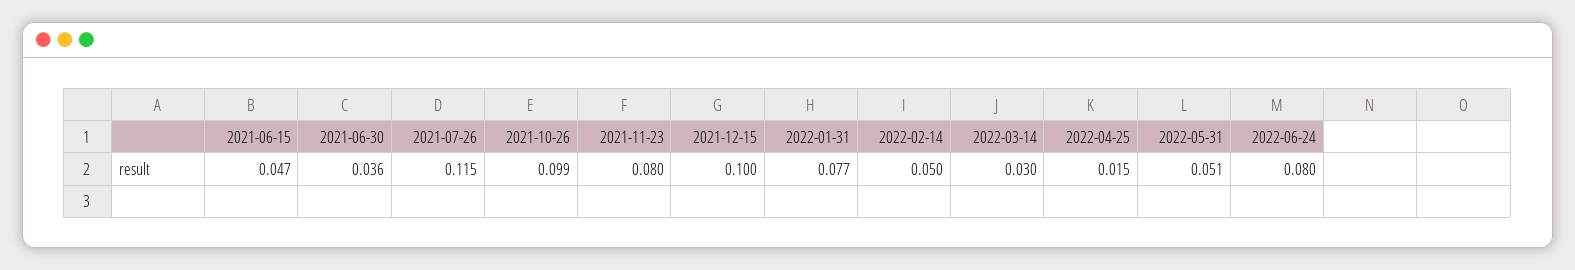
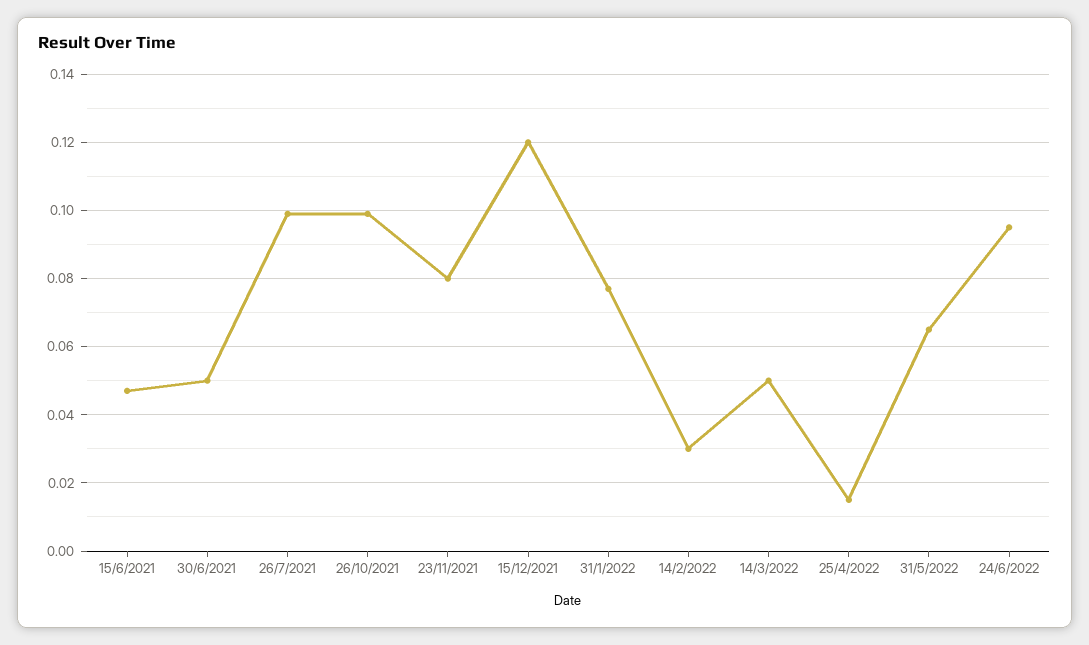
2021-06-30: 0.036 -> 0.05
2021-07-26: 0.115 -> 0.1
2021-12-15: 0.1 -> 0.12
2022-02-14: 0.05 -> 0.03
2022-03-14: 0.03 -> 0.05
2022-05-31: 0.051 -> 0.065
2022-06-24: 0.08 -> 0.095

